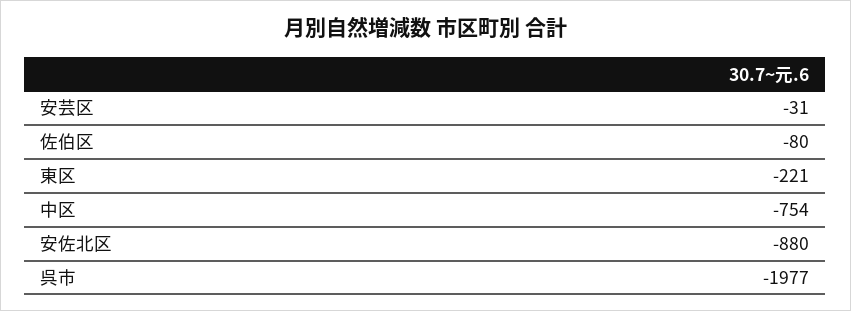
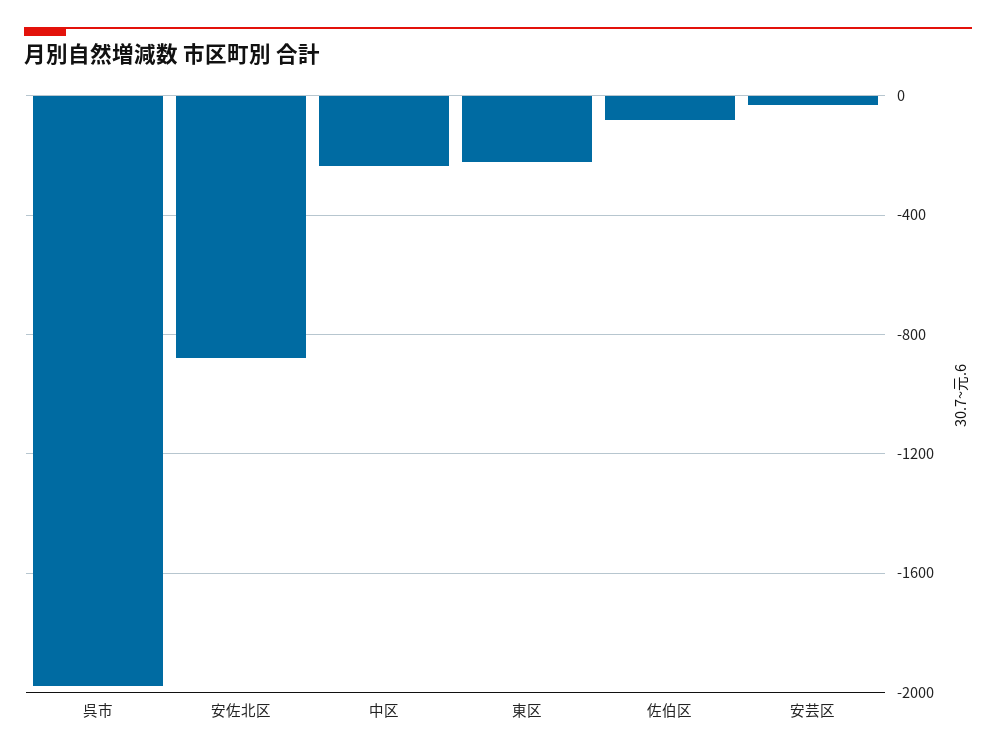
中区: -754 -> -250

